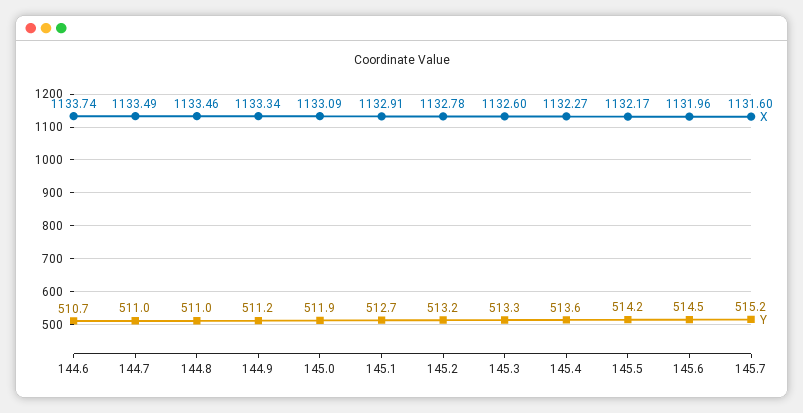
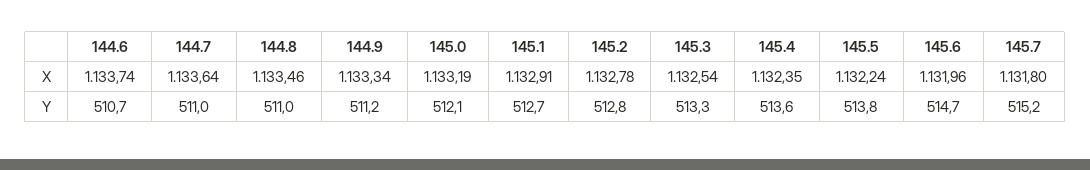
X, 144.7: 1133.49 -> 1133.64
X, 145.0: 1133.09 -> 1133.19
Y, 145.0: 511.9 -> 512.1
Y, 145.2: 513.2 -> 512.8
X, 145.3: 1132.6 -> 1132.54
X, 145.4: 1132.27 -> 1132.35
X, 145.5: 1132.17 -> 1132.24
Y, 145.5: 514.2 -> 513.8
Y, 145.6: 514.5 -> 514.7
X, 145.7: 1131.6 -> 1131.8

